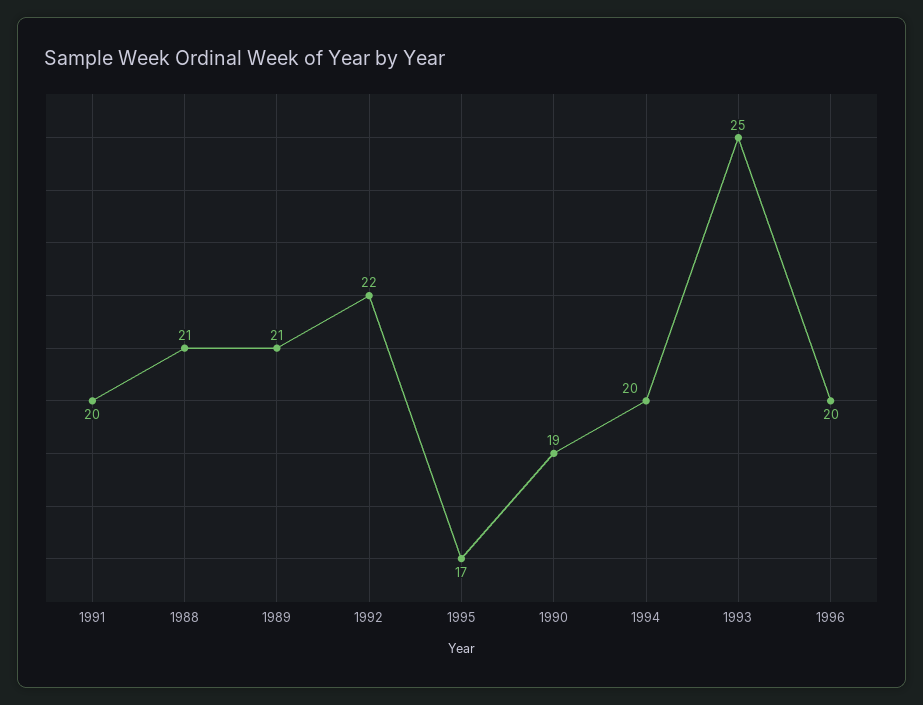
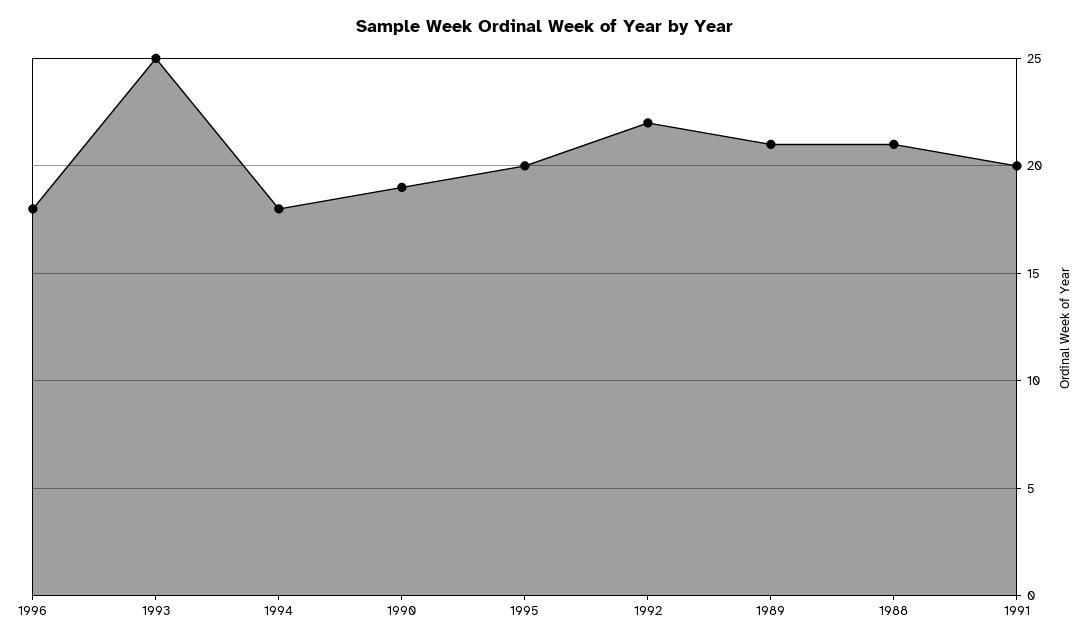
1995: 17 -> 20
1994: 20 -> 18
1996: 20 -> 18

